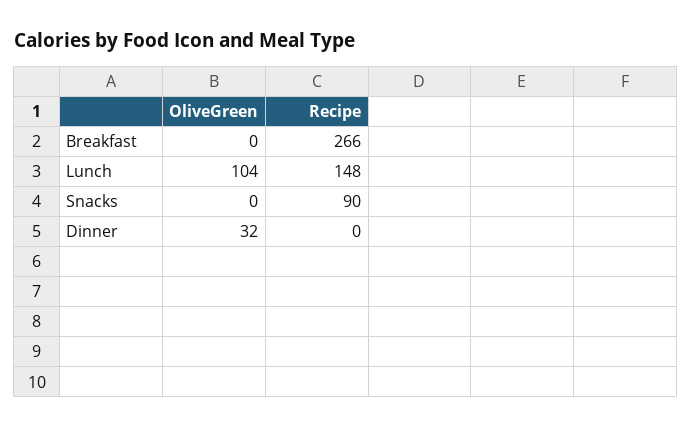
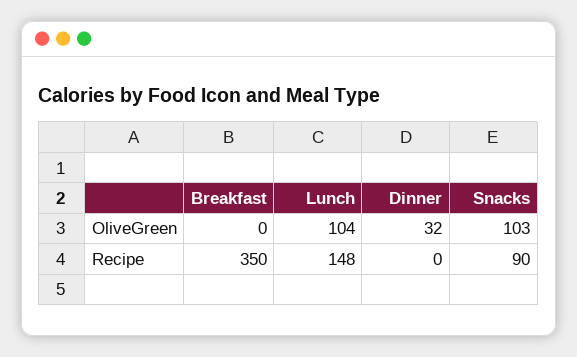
Recipe, Breakfast: 266 -> 350
OliveGreen, Snacks: 0 -> 103

